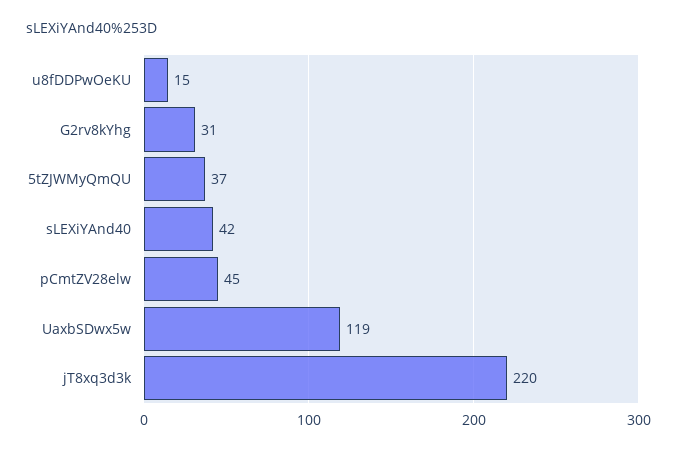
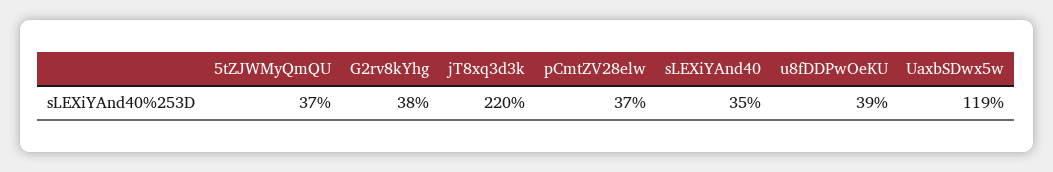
u8fDDPwOeKU: 15 -> 39
G2rv8kYhg: 31 -> 38
sLEXiYAnd40: 42 -> 35
pCmtZV28elw: 45 -> 37

